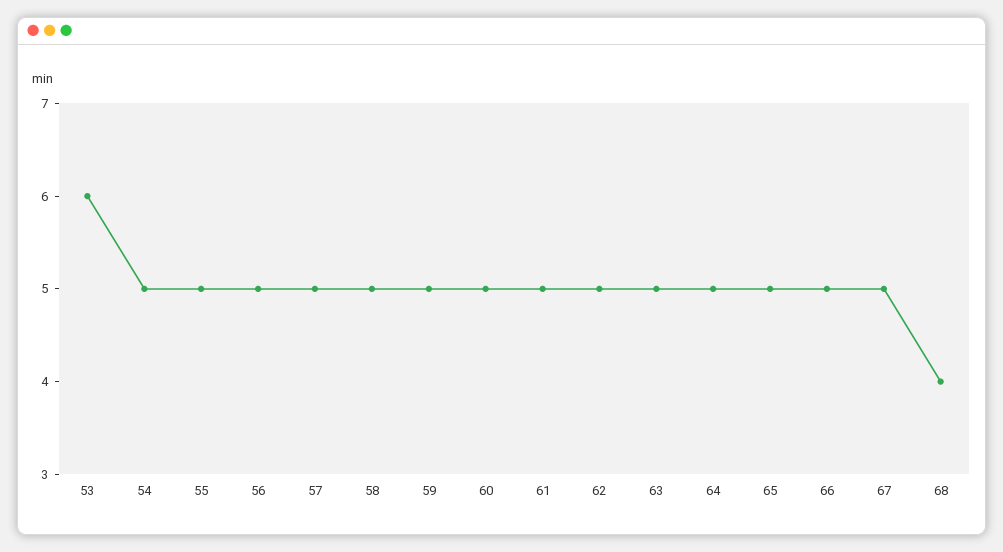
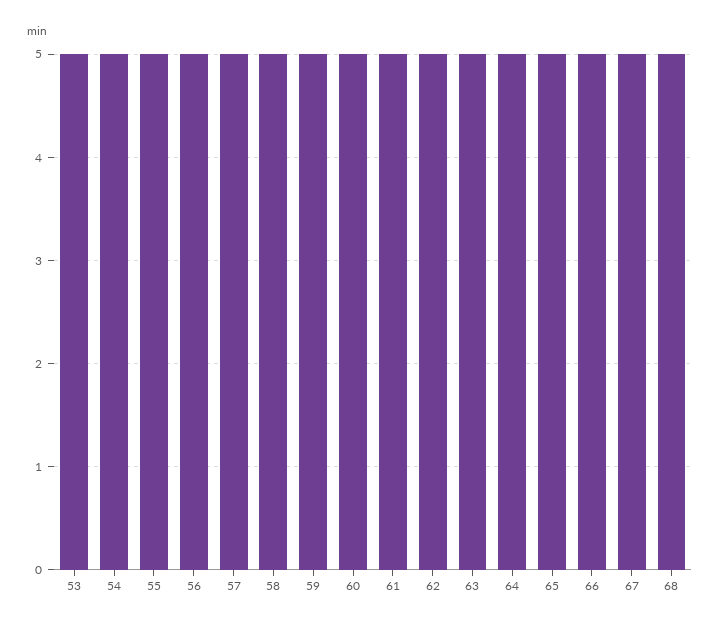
53: 6 -> 5
68: 4 -> 5

